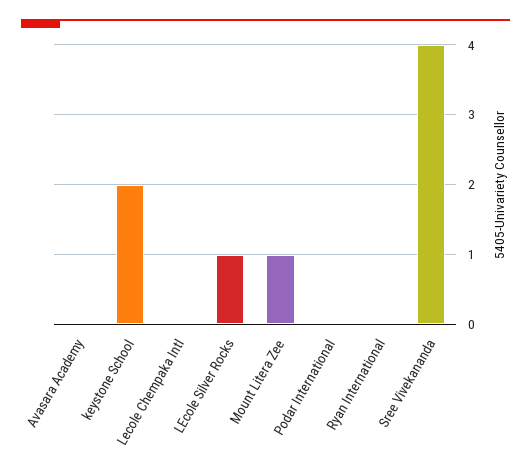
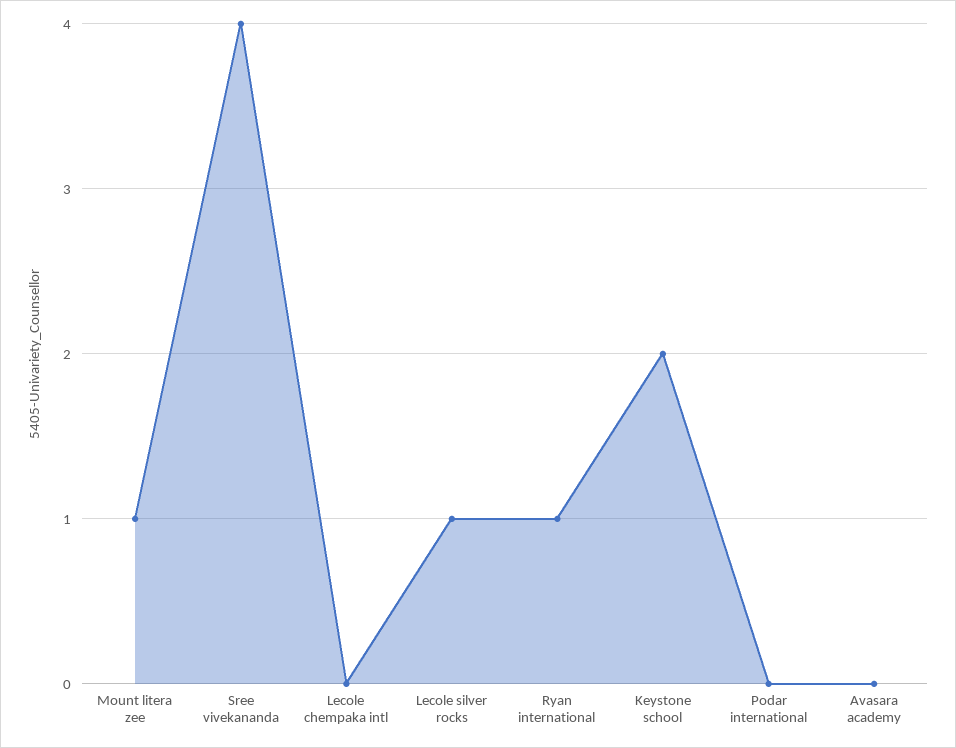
Ryan International: 0 -> 1

